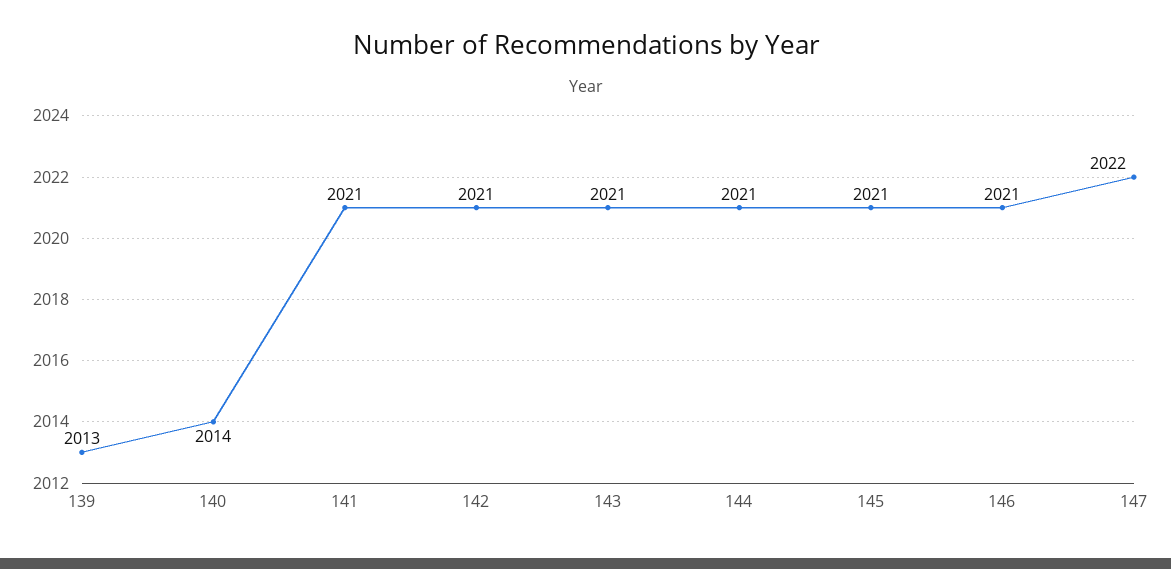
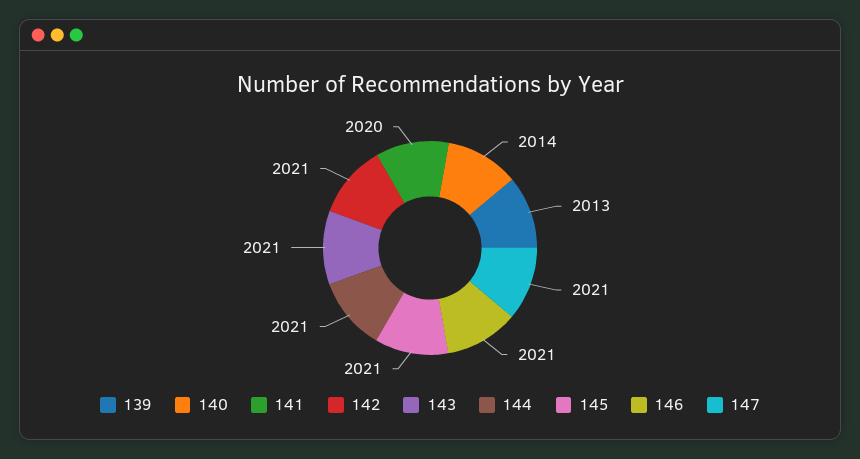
141: 2021 -> 2020
147: 2022 -> 2021

